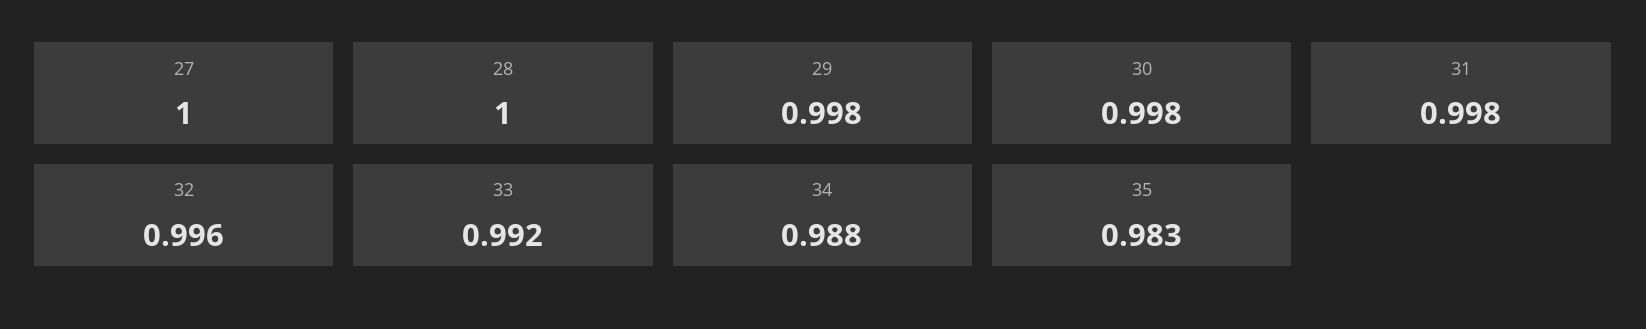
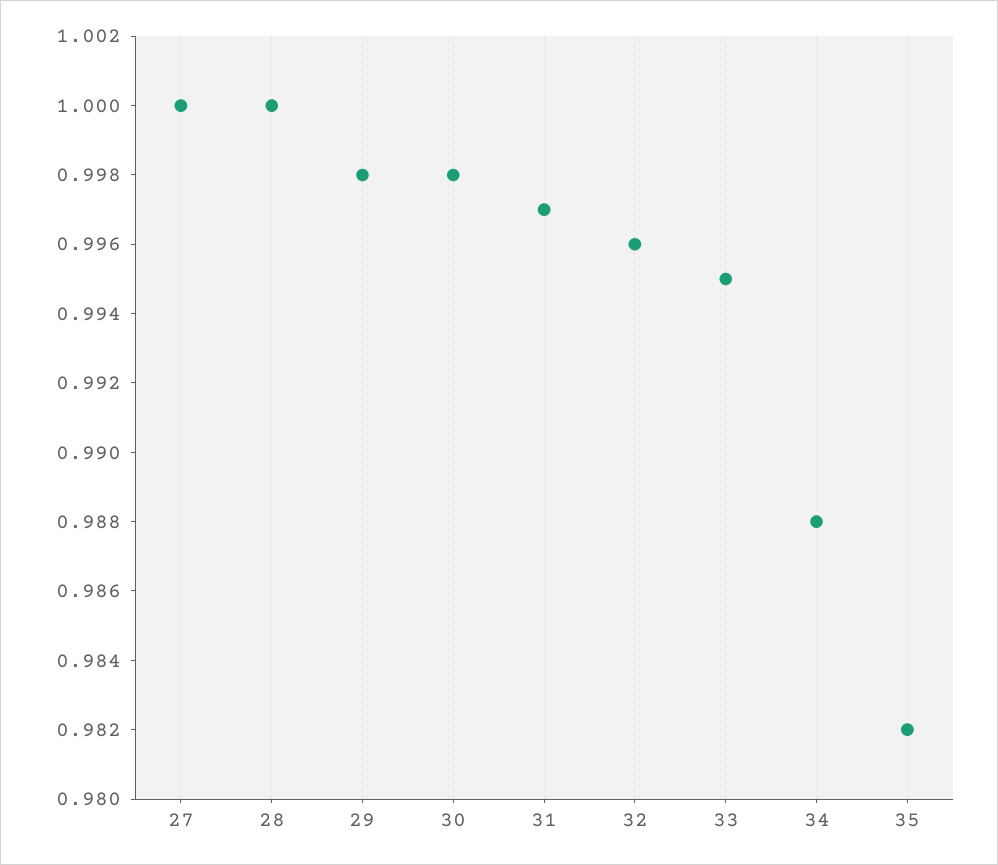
31: 0.998 -> 0.997
33: 0.992 -> 0.995
35: 0.983 -> 0.982

